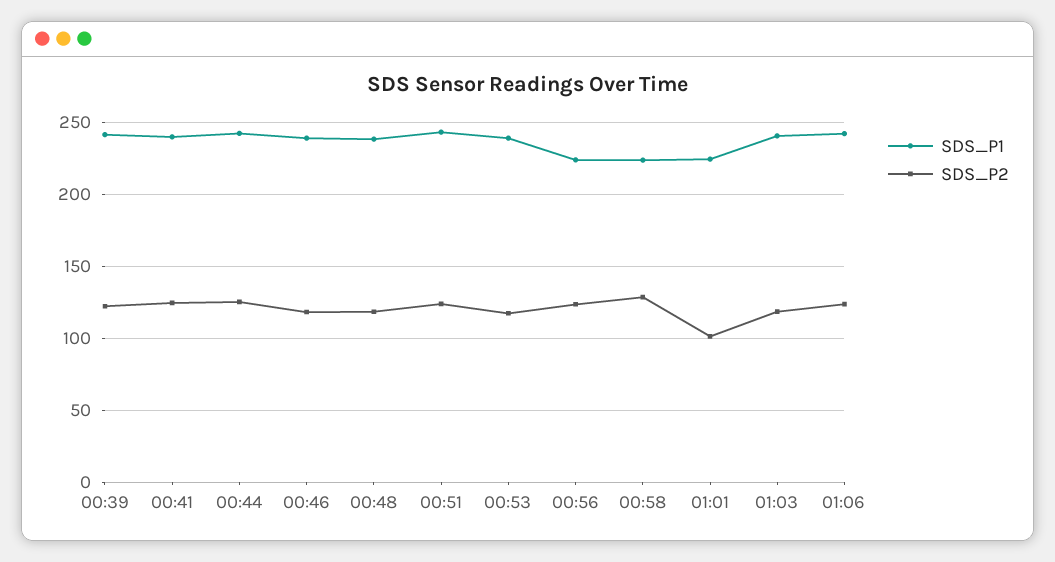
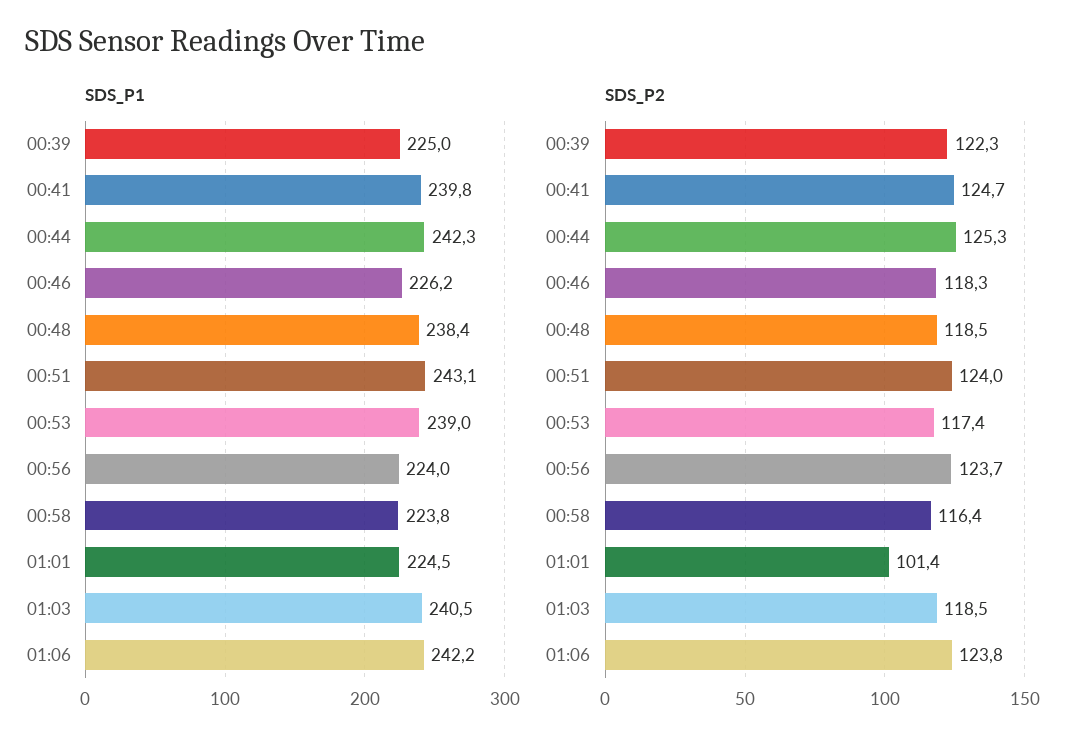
SDS_P1, 00:39: 240 -> 225
SDS_P1, 00:46: 240 -> 226.2
SDS_P2, 00:58: 130 -> 116.4

